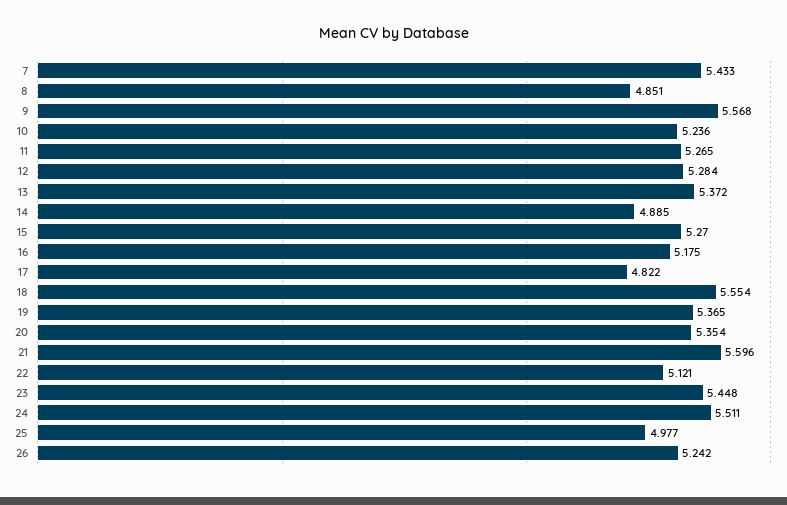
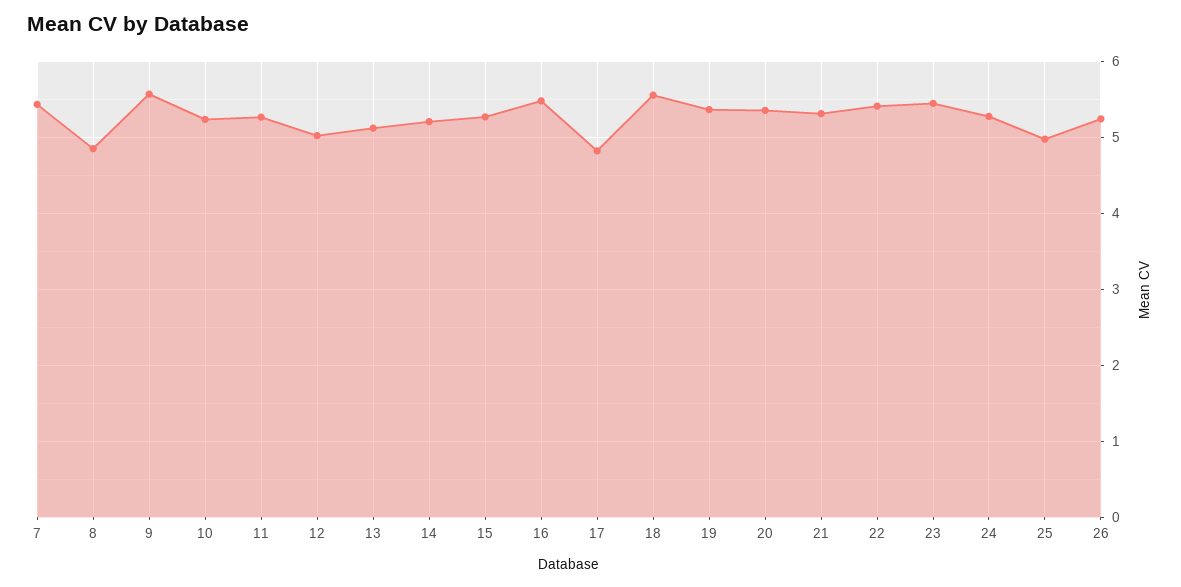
12: 5.284 -> 5
13: 5.372 -> 5.1
14: 4.885 -> 5.2
16: 5.175 -> 5.5
21: 5.596 -> 5.3
22: 5.121 -> 5.4
24: 5.511 -> 5.3

